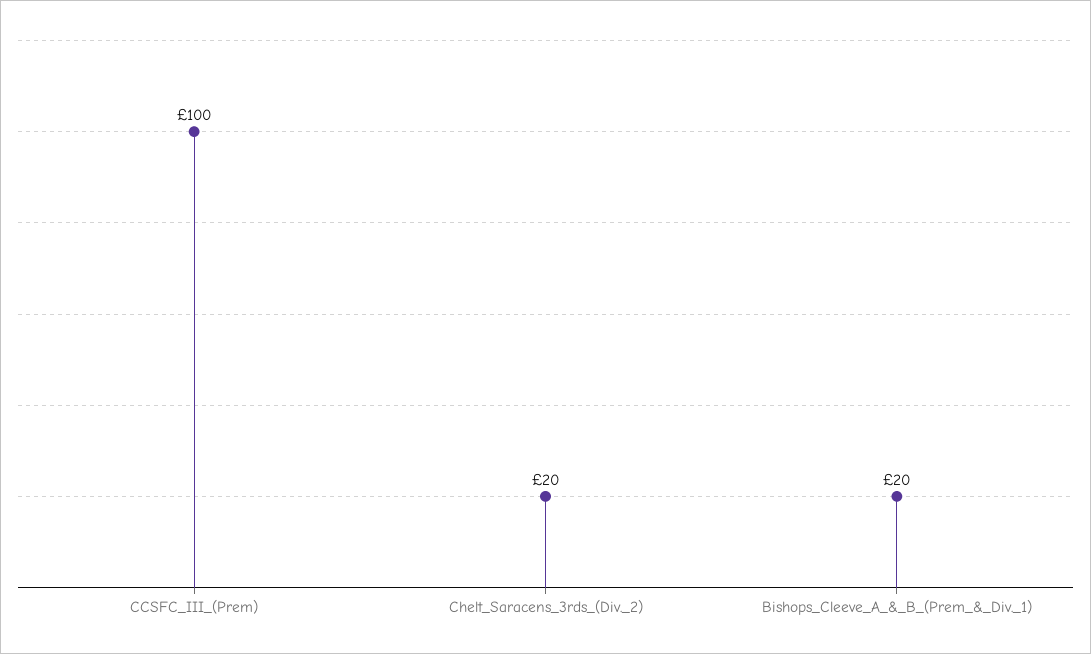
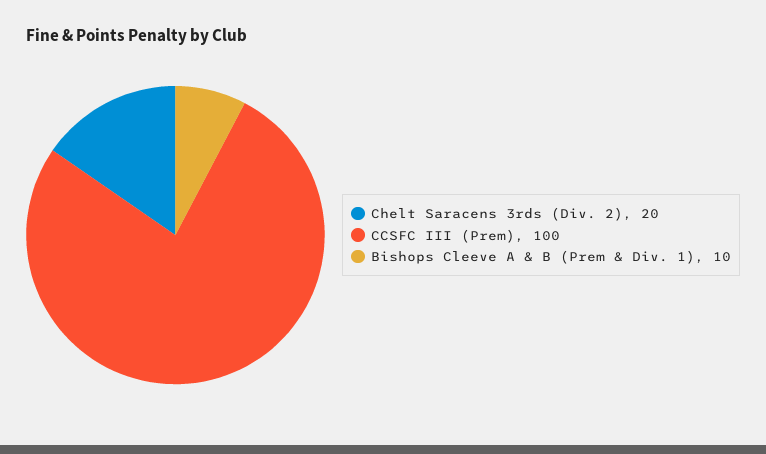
Bishops_Cleeve_A_&_B_(Prem_&_Div._1): 20 -> 10

